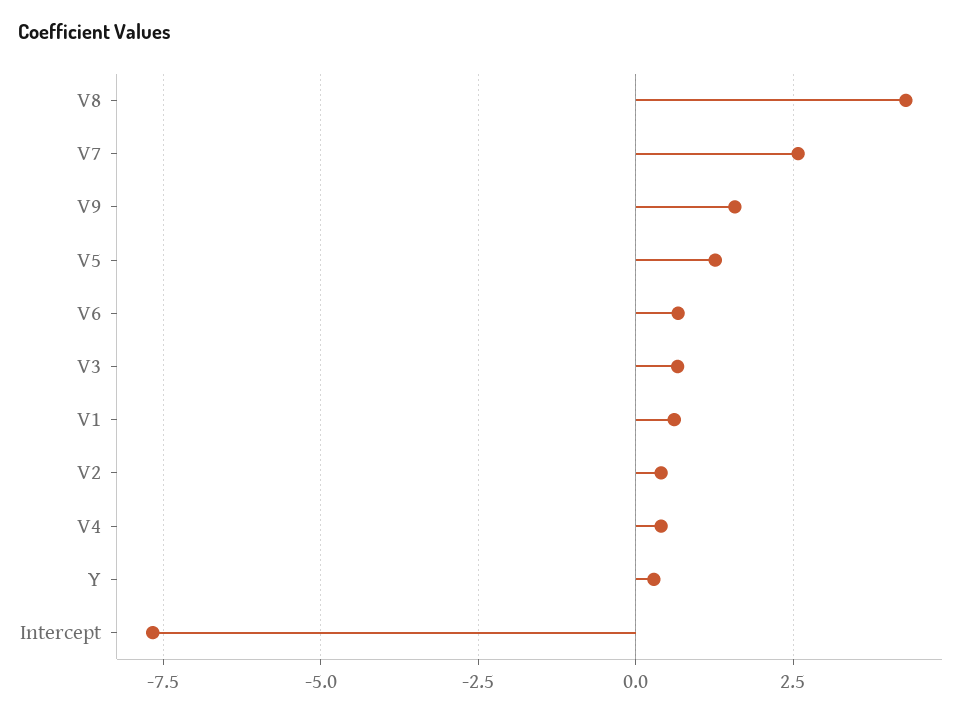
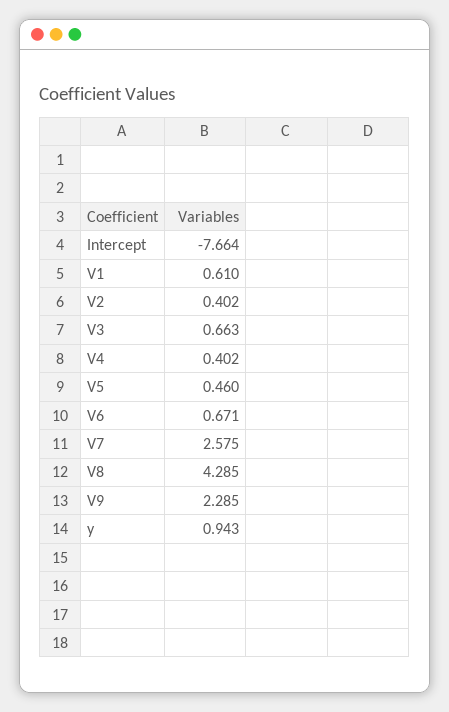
V9: 1.5 -> 2.285
V5: 1.25 -> 0.46
Y: 0.25 -> 0.943

